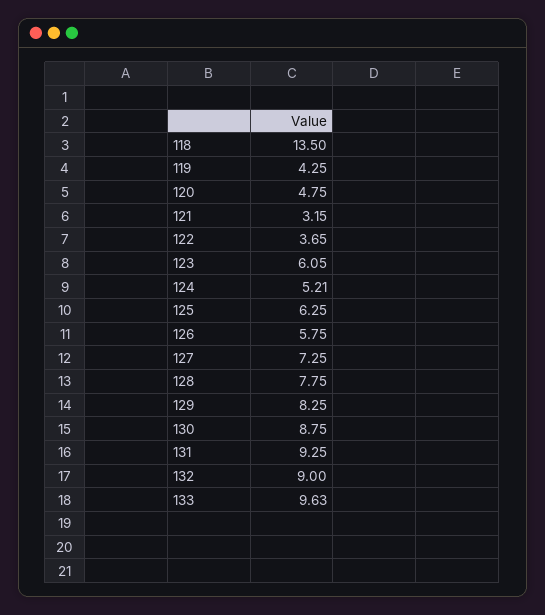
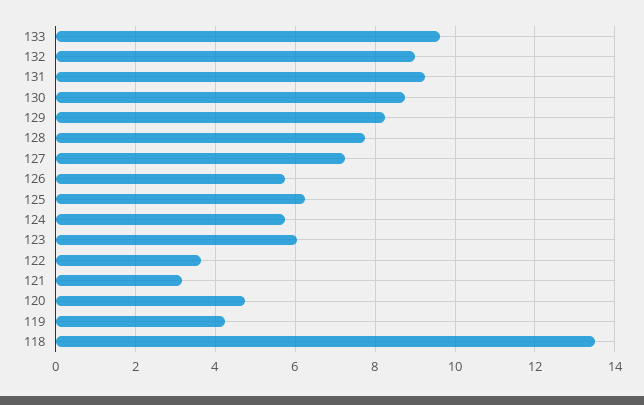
124: 5.21 -> 5.8

